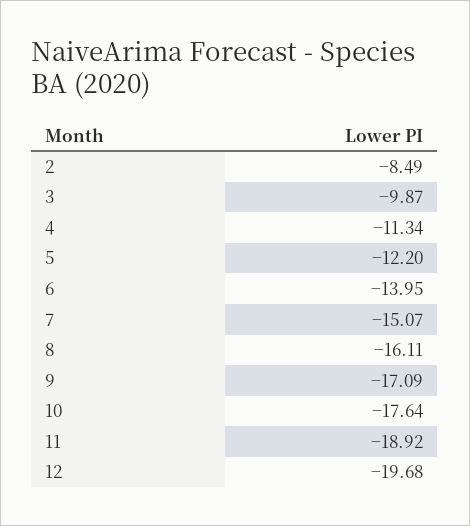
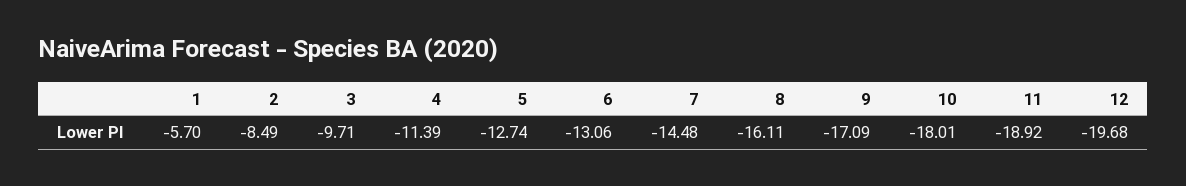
3: -9.87 -> -9.71
4: -11.34 -> -11.39
5: -12.2 -> -12.74
6: -13.95 -> -13.06
7: -15.07 -> -14.48
10: -17.64 -> -18.01
1: none -> -5.7

